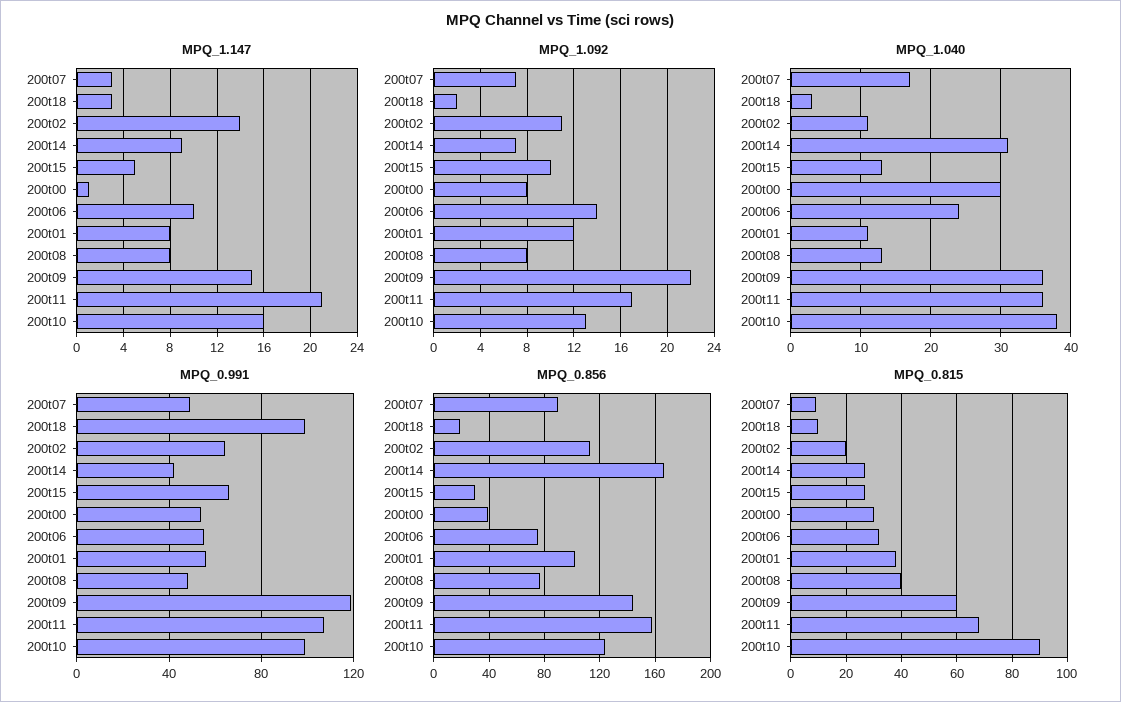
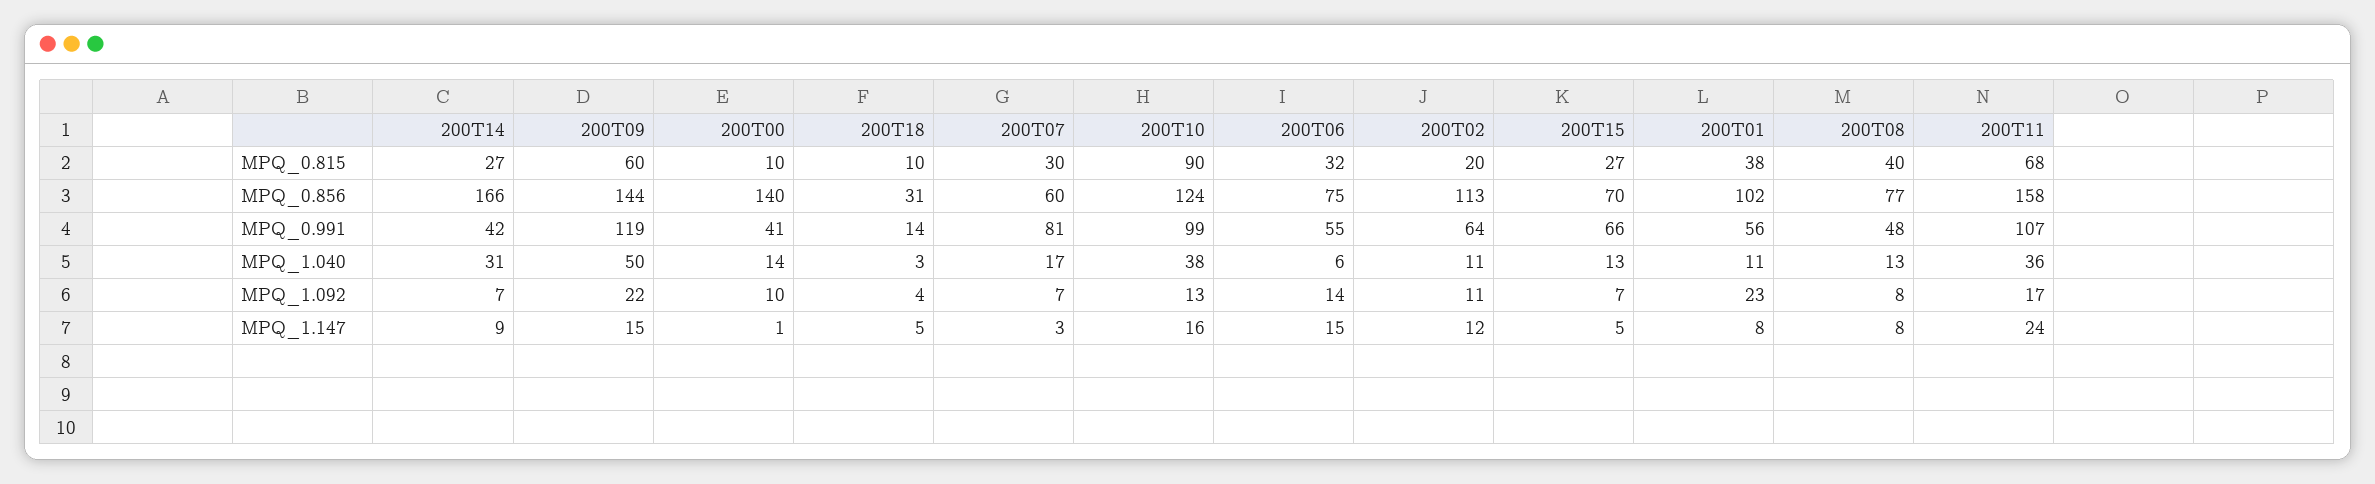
MPQ_1.147, 200t18: 3 -> 5
MPQ_1.147, 200t02: 14 -> 12
MPQ_1.147, 200t06: 10 -> 15
MPQ_1.147, 200t11: 21 -> 24
MPQ_1.092, 200t18: 2 -> 4
MPQ_1.092, 200t15: 10 -> 7
MPQ_1.092, 200t00: 8 -> 10
MPQ_1.092, 200t01: 12 -> 23
MPQ_1.040, 200t00: 30 -> 14
MPQ_1.040, 200t06: 24 -> 6
MPQ_1.040, 200t09: 36 -> 50
MPQ_0.991, 200t07: 50 -> 81
MPQ_0.991, 200t18: 100 -> 14
MPQ_0.991, 200t00: 55 -> 41
MPQ_0.856, 200t07: 90 -> 60
MPQ_0.856, 200t18: 20 -> 31
MPQ_0.856, 200t15: 30 -> 70
MPQ_0.856, 200t00: 40 -> 140
MPQ_0.815, 200t07: 10 -> 30
MPQ_0.815, 200t00: 30 -> 10

